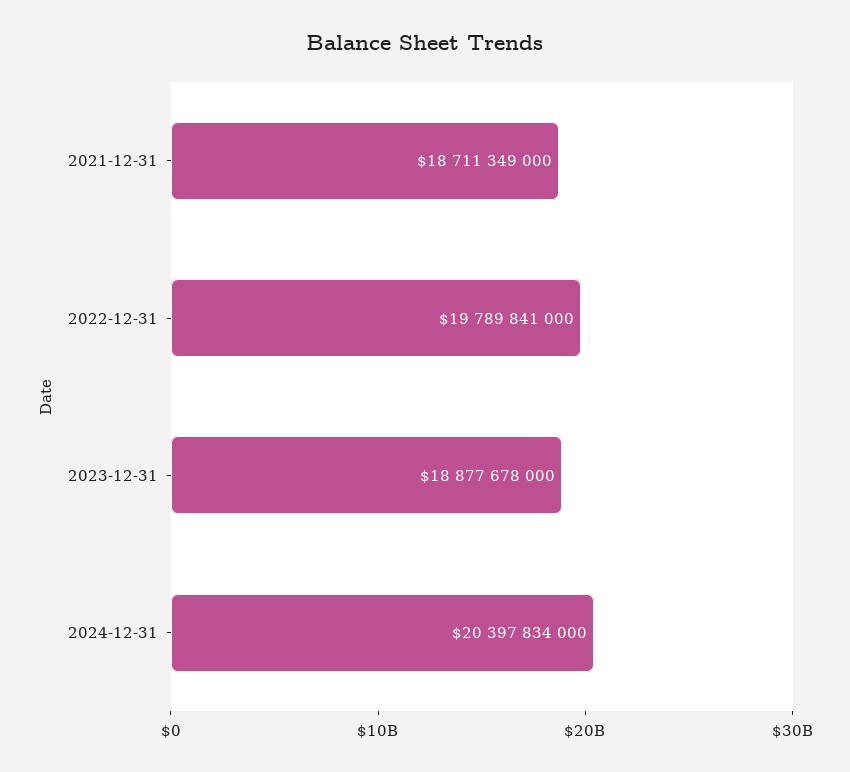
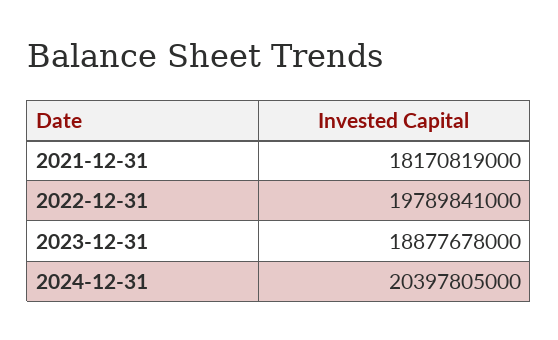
2021-12-31: 18711349000 -> 18170819000
2024-12-31: 20397834000 -> 20397805000

